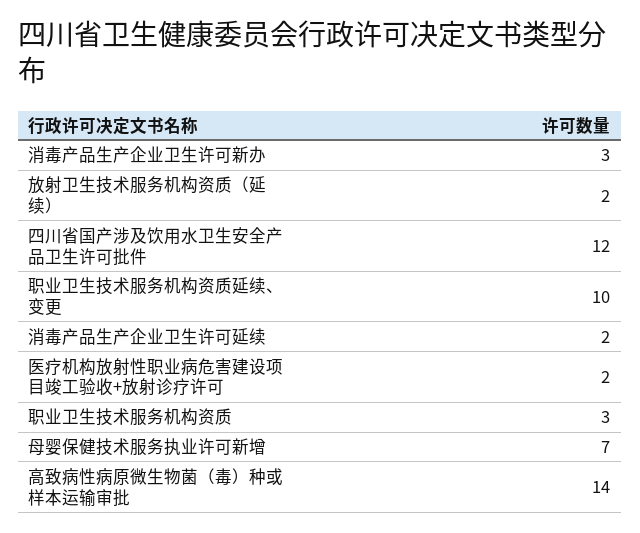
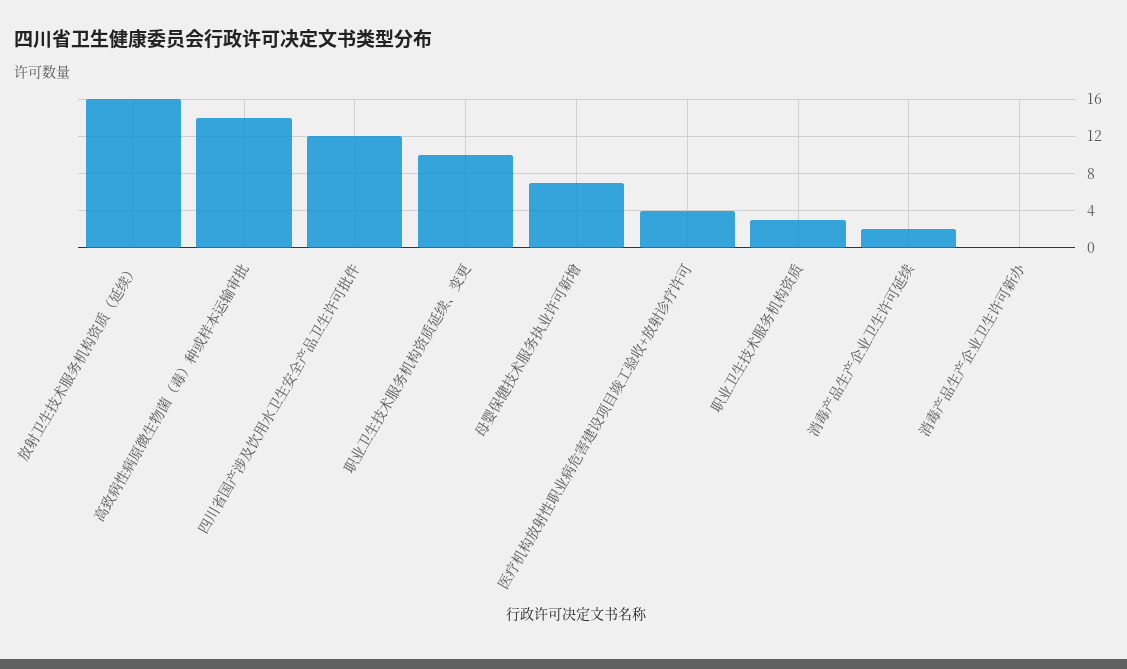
消毒产品生产企业卫生许可新办: 3 -> 0
放射卫生技术服务机构资质（延续）: 2 -> 16
医疗机构放射性职业病危害建设项目竣工验收+放射诊疗许可: 2 -> 4

